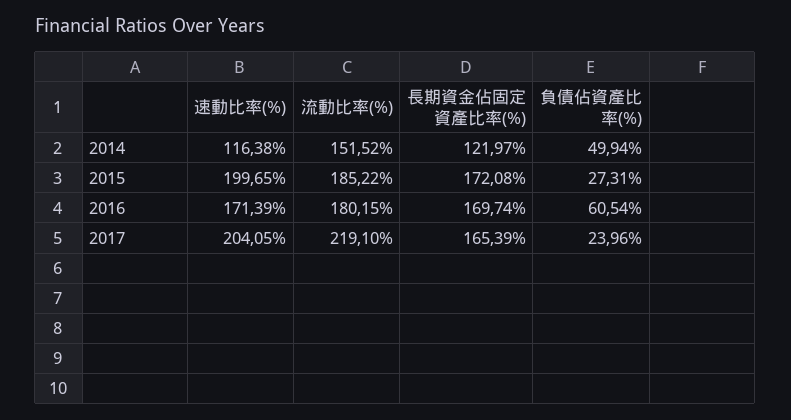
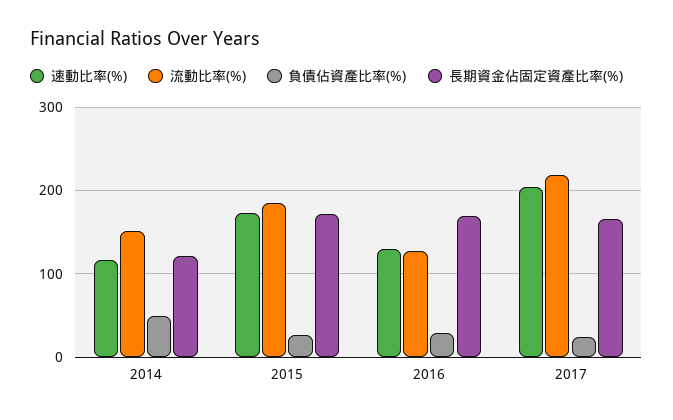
速動比率(%), 2015: 199.65 -> 170
速動比率(%), 2016: 171.39 -> 130
流動比率(%), 2016: 180.15 -> 130
負債佔資產比率(%), 2016: 60.54 -> 30

